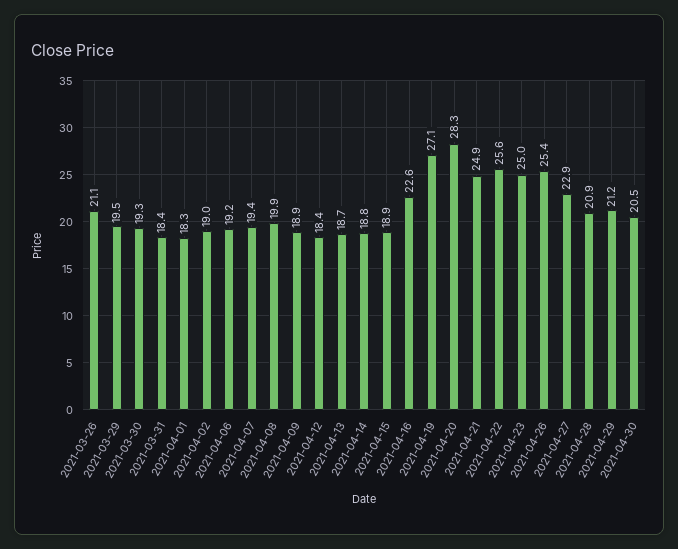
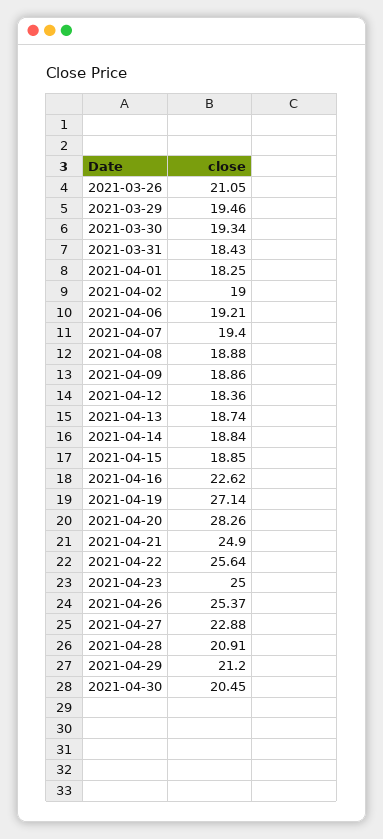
2021-04-08: 19.9 -> 18.88

